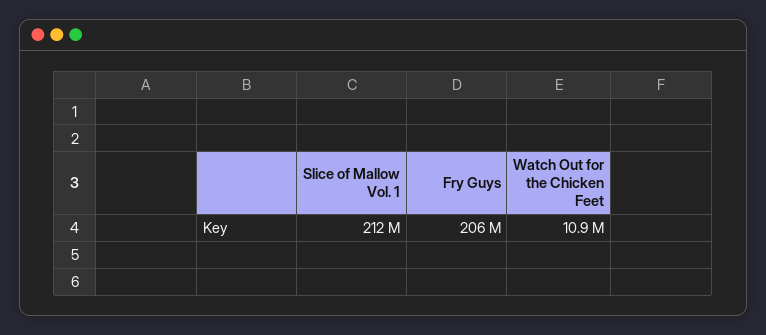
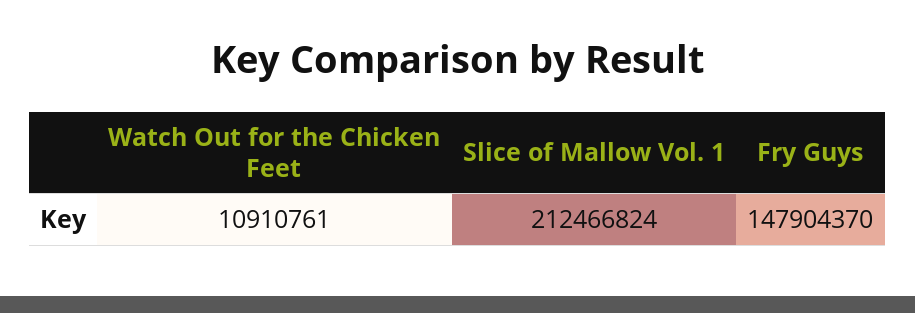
Fry Guys: 206000000 -> 147904370

